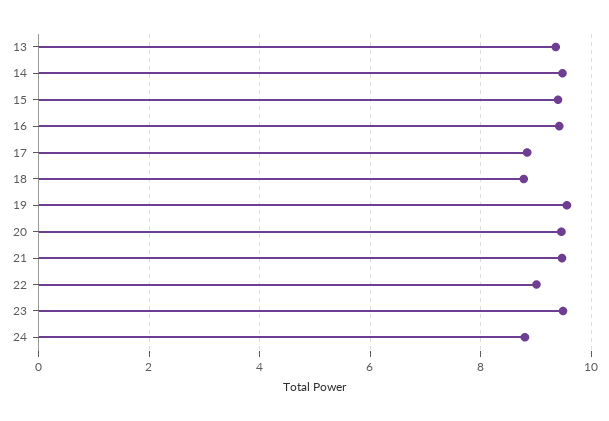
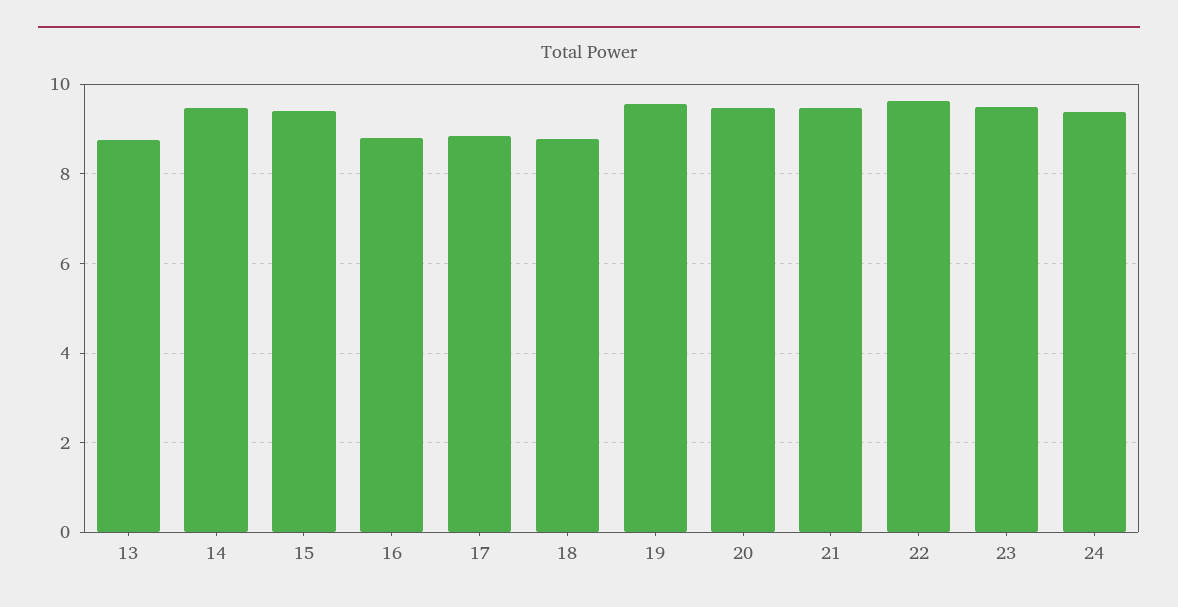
13: 9.4 -> 8.8
16: 9.4 -> 8.8
22: 9 -> 9.6
24: 8.8 -> 9.4

